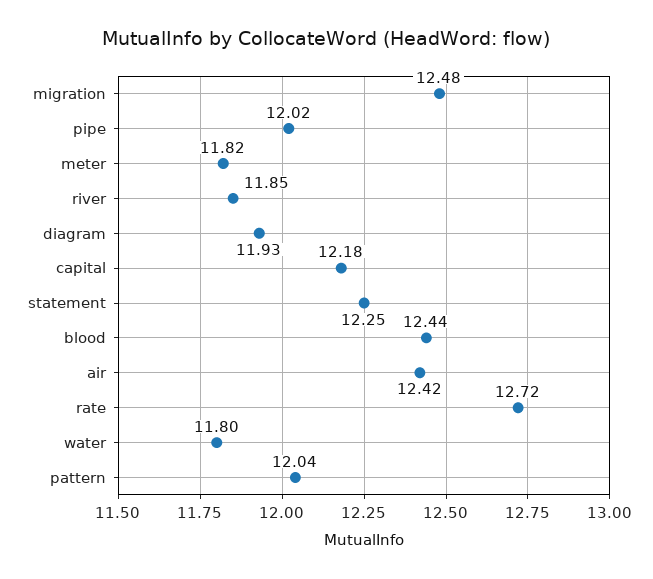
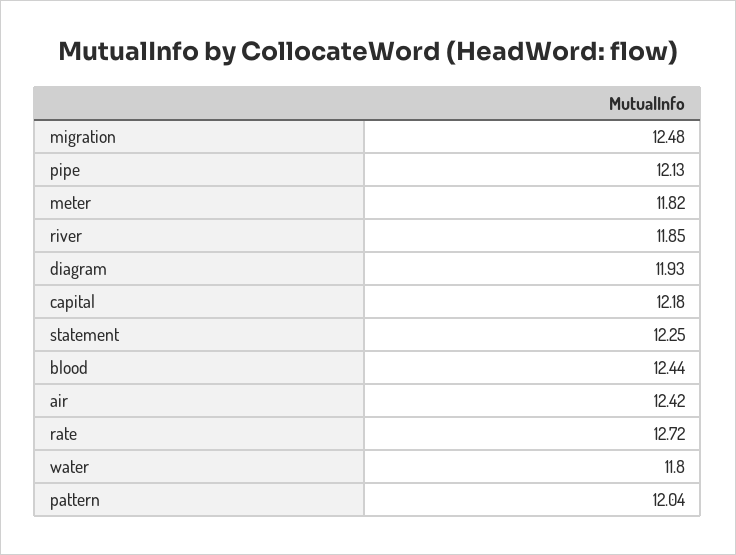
pipe: 12.02 -> 12.13

